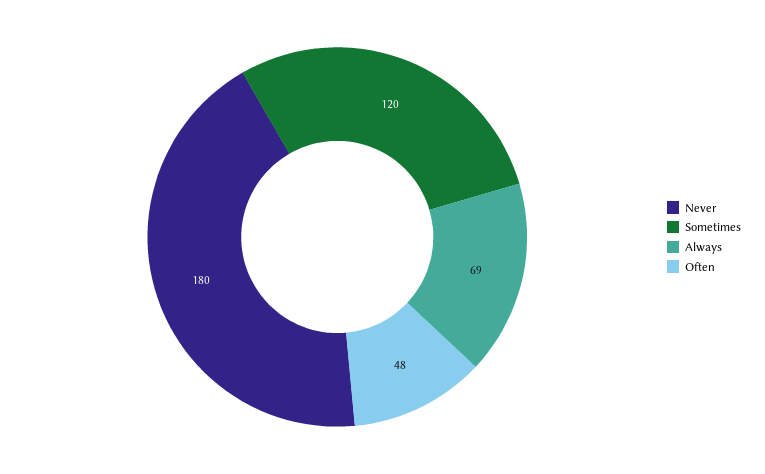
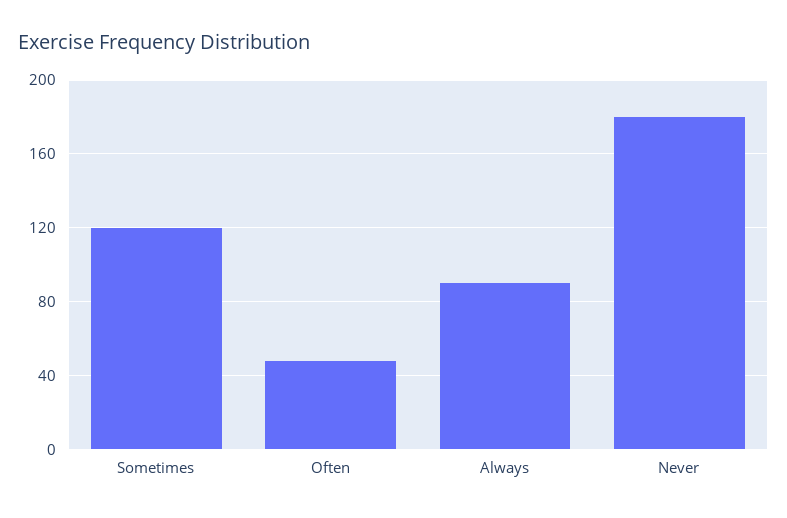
Always: 69 -> 90

